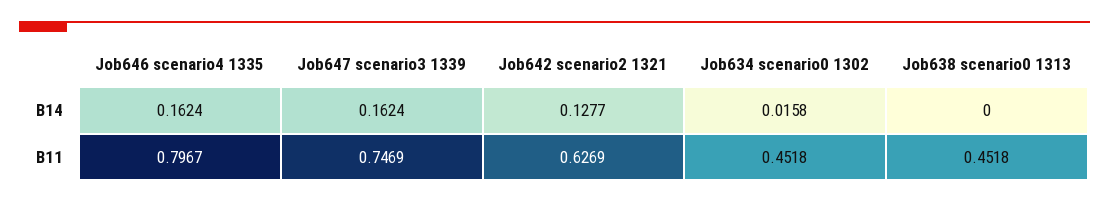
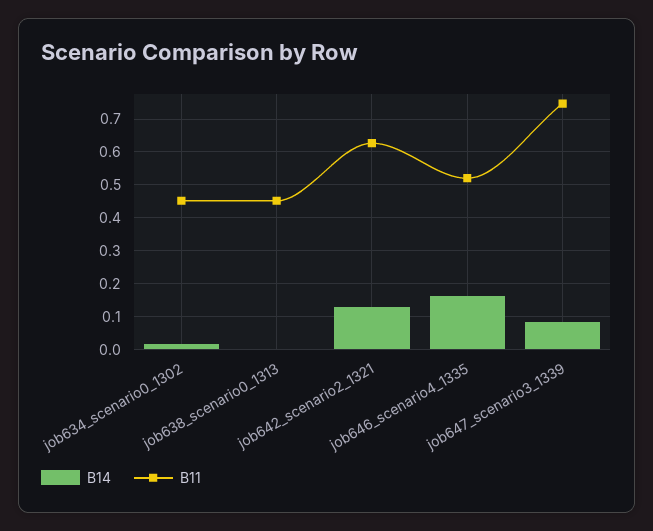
B14, Job647 scenario3 1339: 0.1624 -> 0.08
B11, Job646 scenario4 1335: 0.7967 -> 0.52

